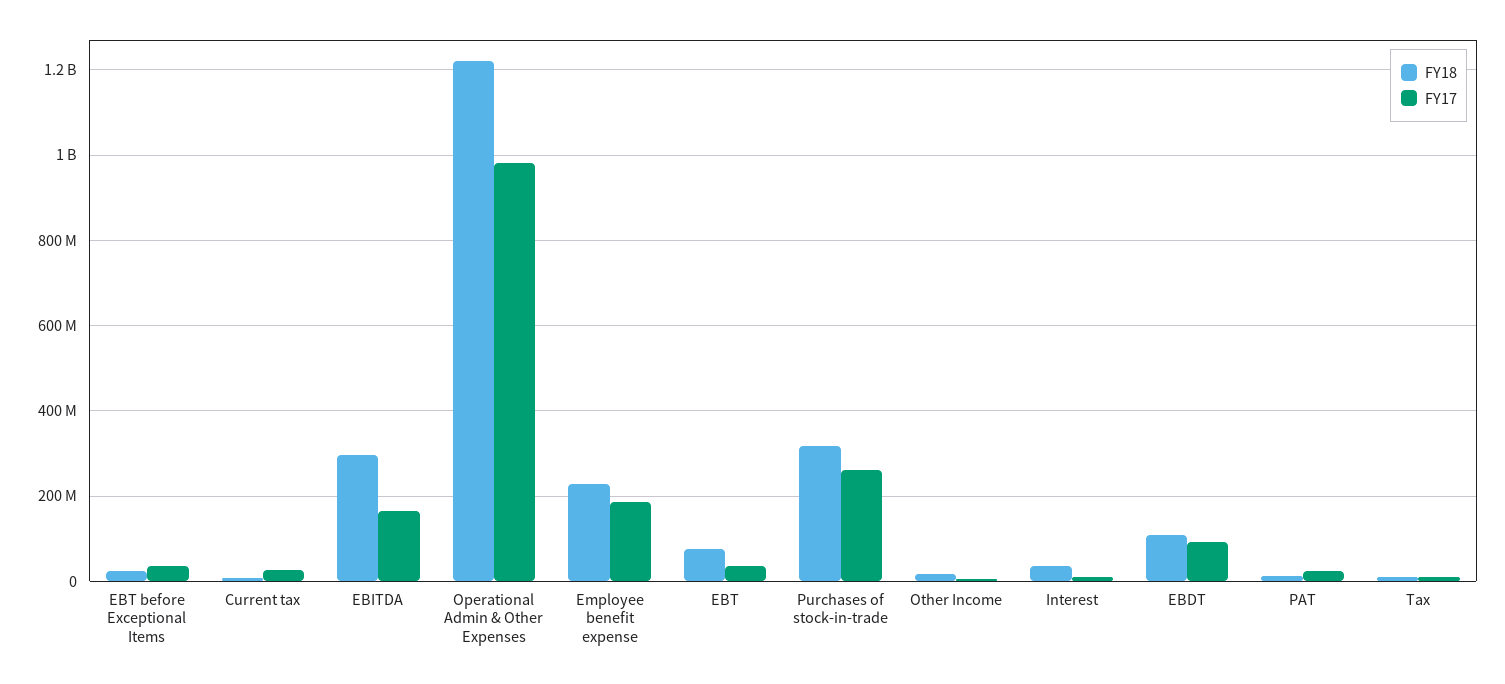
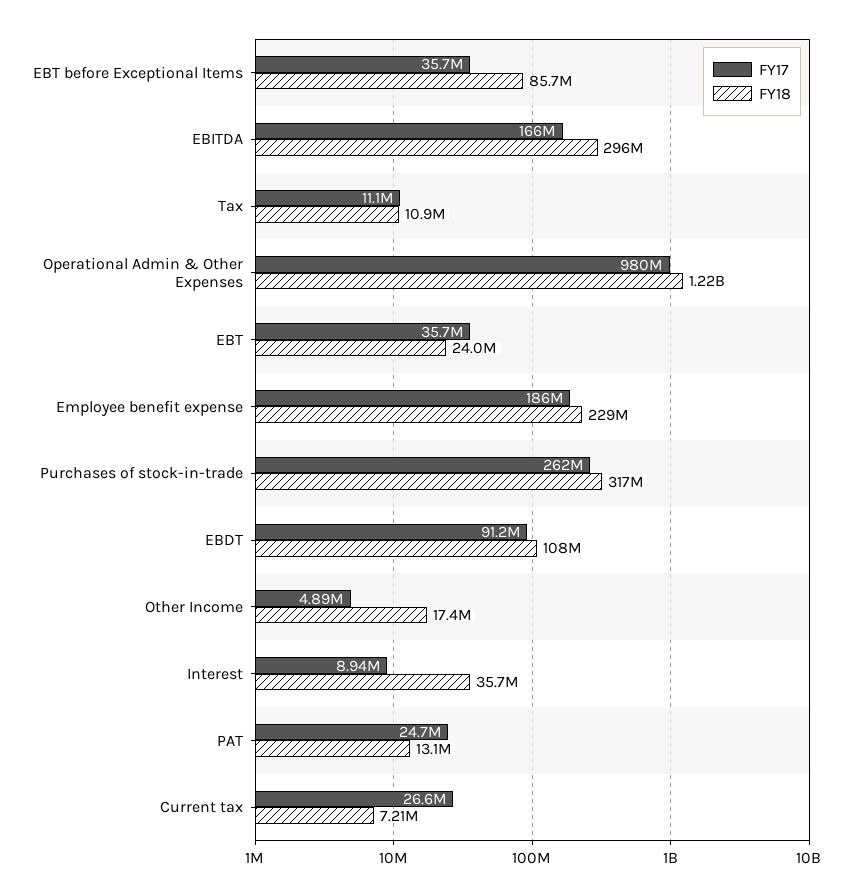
FY18, EBT before Exceptional Items: 20000000 -> 85700000
FY18, EBT: 80000000 -> 24000000

